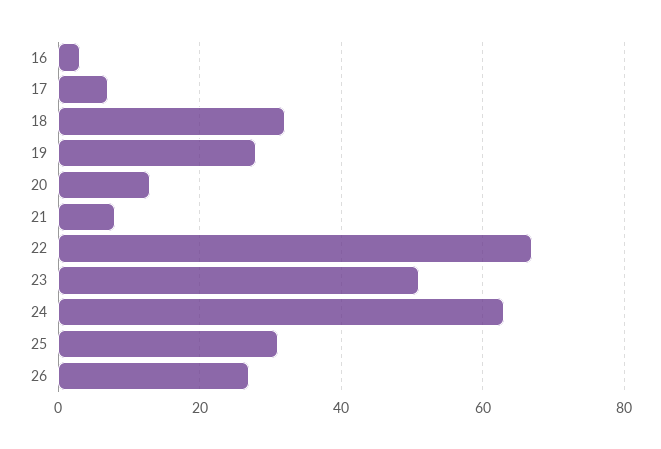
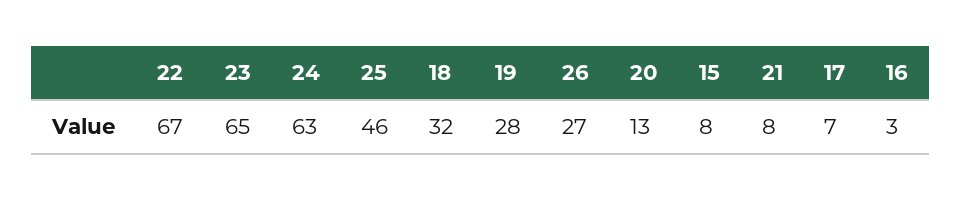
23: 50 -> 65
25: 30 -> 46
15: none -> 8

